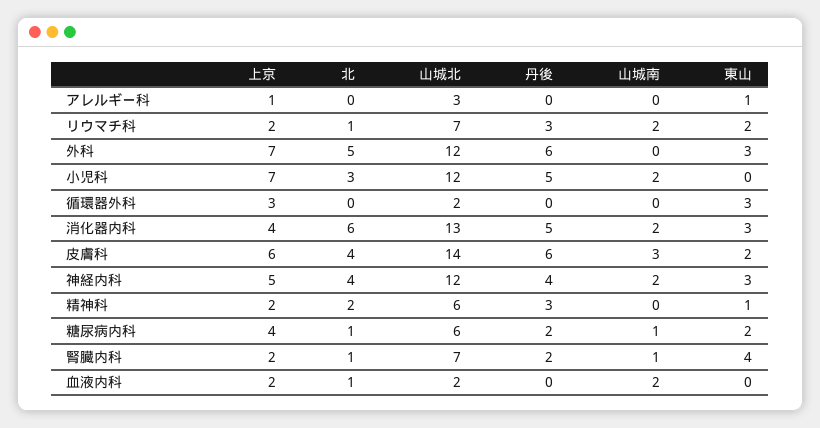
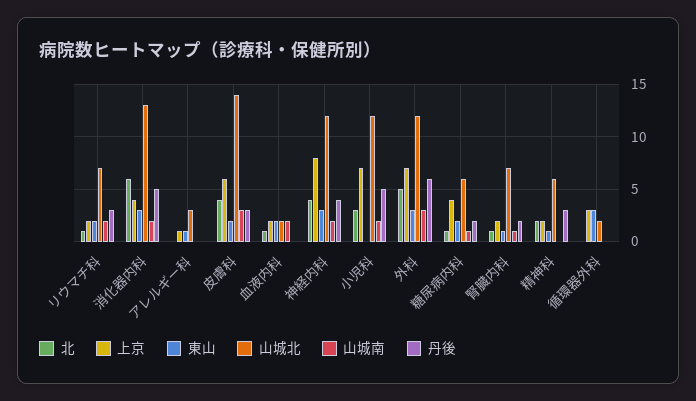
山城南, 外科: 0 -> 3
丹後, 皮膚科: 6 -> 3
上京, 神経内科: 5 -> 8
東山, 腎臓内科: 4 -> 1
東山, 血液内科: 0 -> 2

